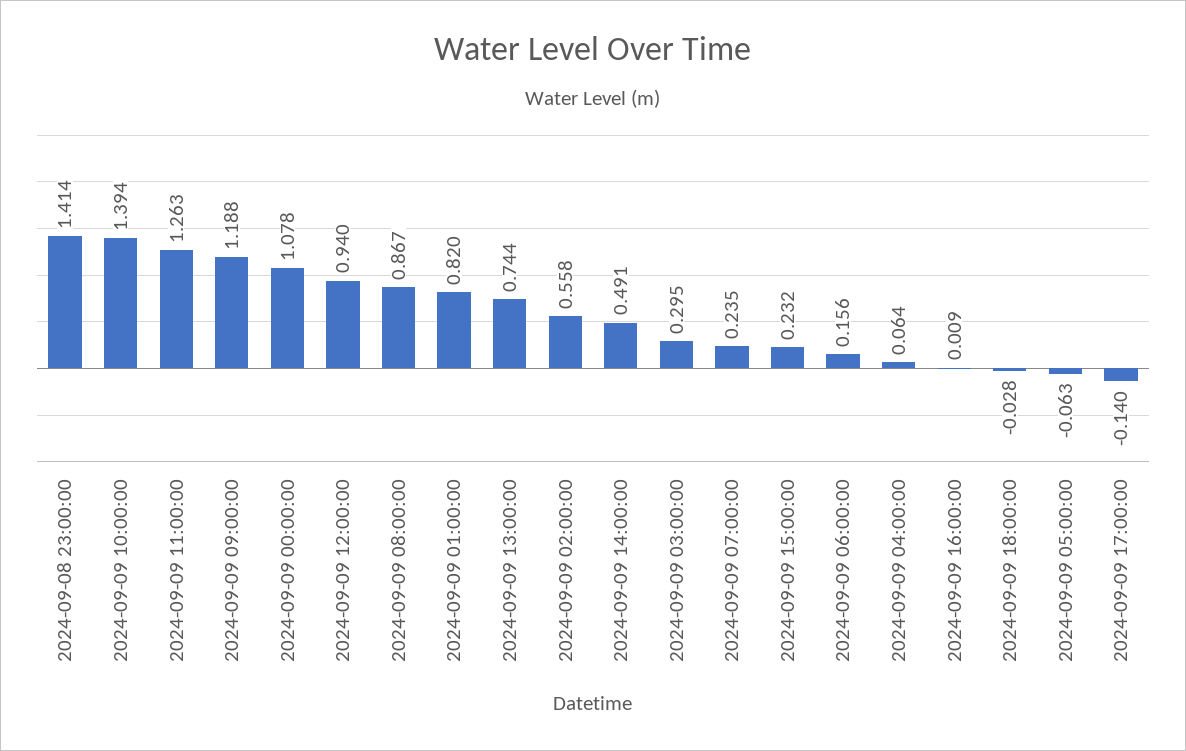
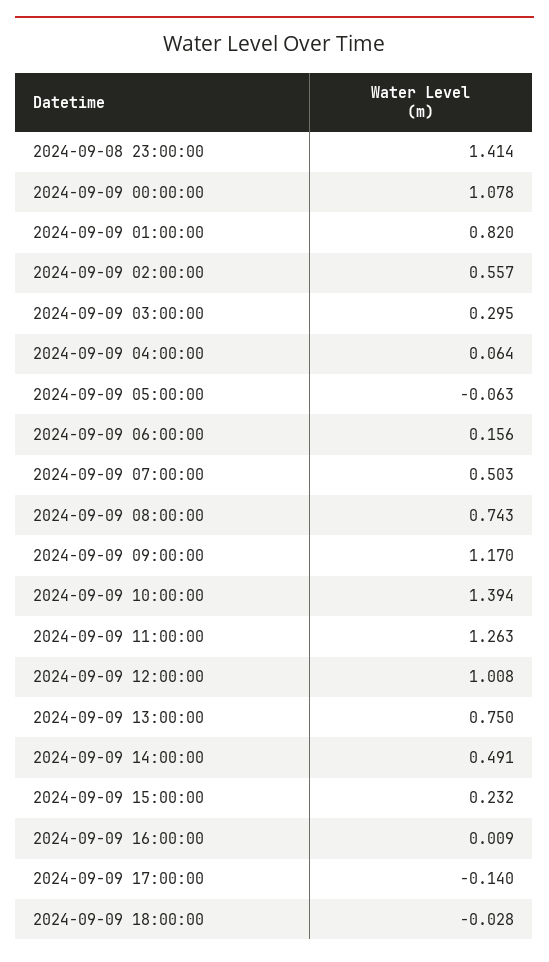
2024-09-09 09:00:00: 1.188 -> 1.17
2024-09-09 12:00:00: 0.94 -> 1.008
2024-09-09 08:00:00: 0.867 -> 0.743
2024-09-09 13:00:00: 0.744 -> 0.75
2024-09-09 02:00:00: 0.558 -> 0.557
2024-09-09 07:00:00: 0.235 -> 0.503

